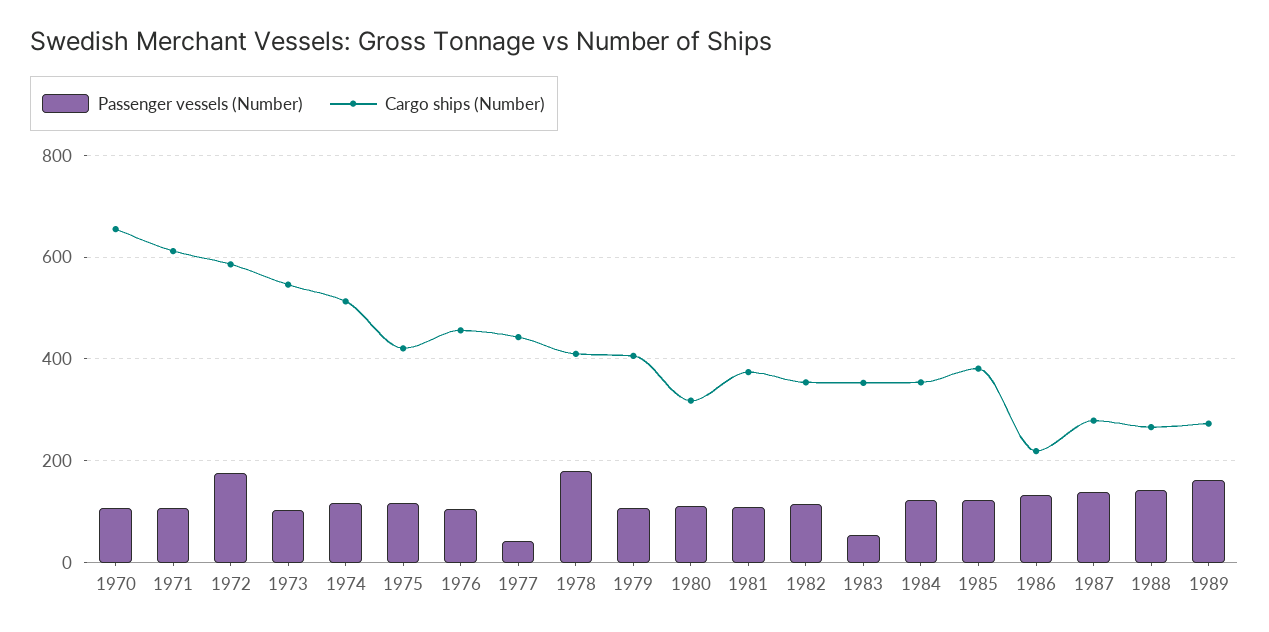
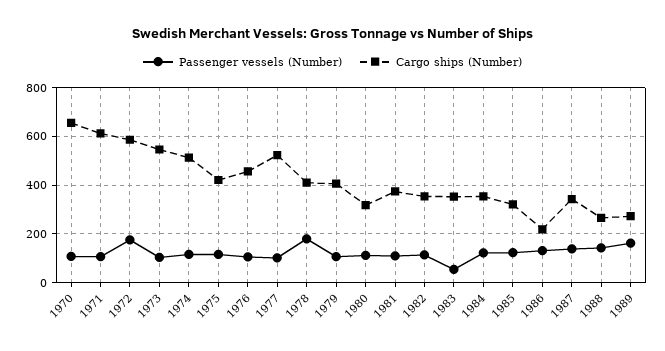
Passenger vessels (Number), 1977: 40 -> 100
Cargo ships (Number), 1977: 440 -> 525
Cargo ships (Number), 1985: 380 -> 325
Cargo ships (Number), 1987: 280 -> 350

